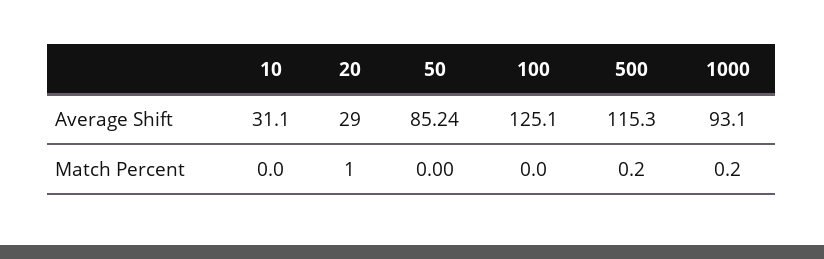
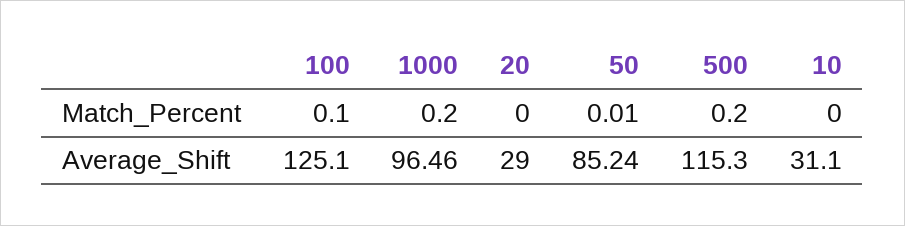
1000, Average Shift: 93.1 -> 96.46
20, Match Percent: 1 -> 0
50, Match Percent: 0 -> 0.01
100, Match Percent: 0 -> 0.1

